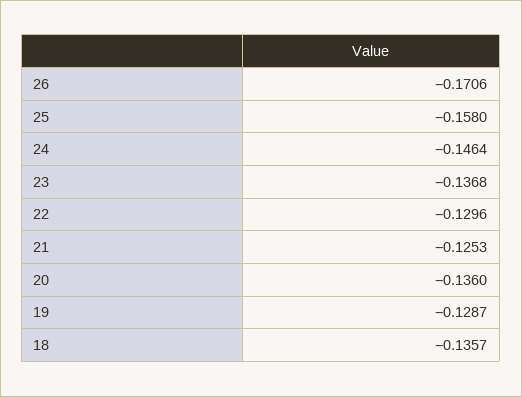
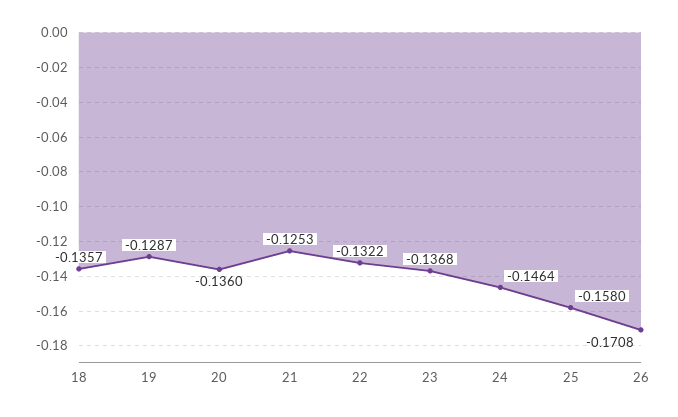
26: -0.1706 -> -0.1708
22: -0.1296 -> -0.1322

